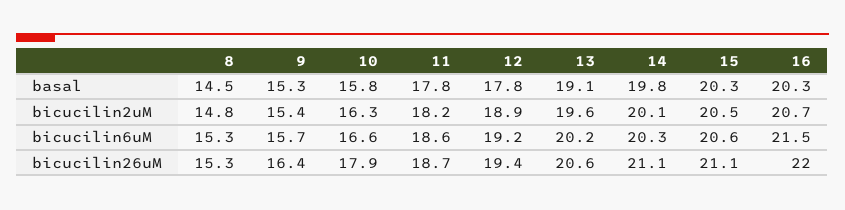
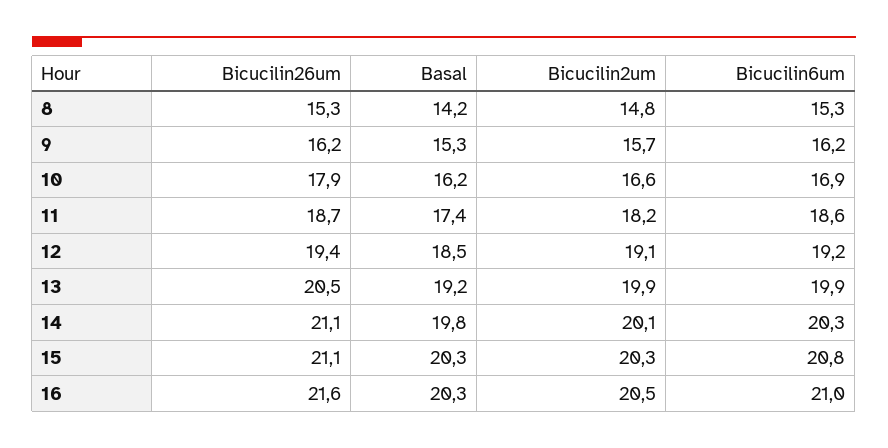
8, basal: 14.5 -> 14.2
10, basal: 15.8 -> 16.2
11, basal: 17.8 -> 17.4
12, basal: 17.8 -> 18.5
13, basal: 19.1 -> 19.2
9, bicucilin2uM: 15.4 -> 15.7
10, bicucilin2uM: 16.3 -> 16.6
12, bicucilin2uM: 18.9 -> 19.1
13, bicucilin2uM: 19.6 -> 19.9
15, bicucilin2uM: 20.5 -> 20.3
16, bicucilin2uM: 20.7 -> 20.5
9, bicucilin6uM: 15.7 -> 16.2
10, bicucilin6uM: 16.6 -> 16.9
13, bicucilin6uM: 20.2 -> 19.9
15, bicucilin6uM: 20.6 -> 20.8
16, bicucilin6uM: 21.5 -> 21
9, bicucilin26uM: 16.4 -> 16.2
13, bicucilin26uM: 20.6 -> 20.5
16, bicucilin26uM: 22 -> 21.6

